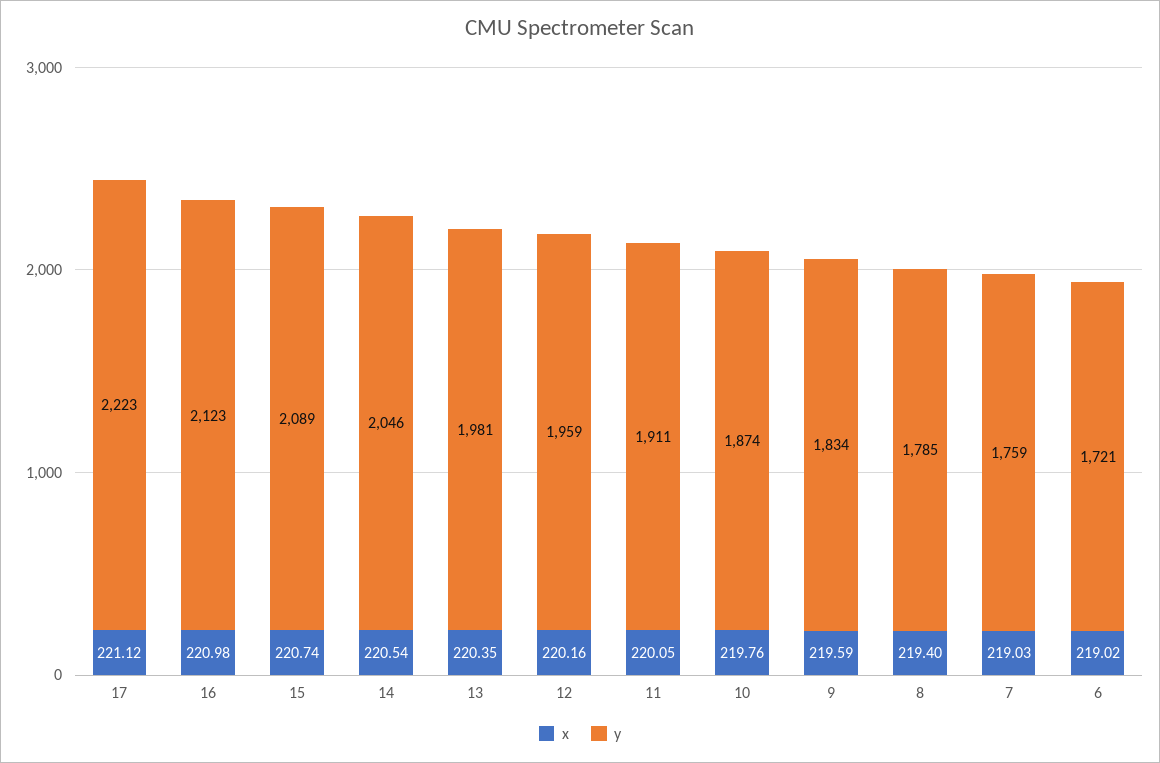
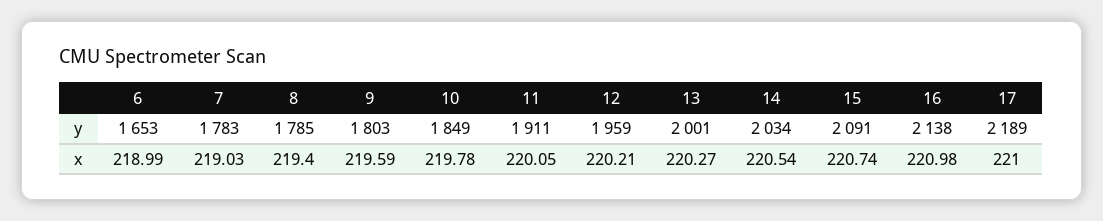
x, 17: 221.12 -> 221
y, 17: 2223 -> 2189
y, 16: 2123 -> 2138
y, 15: 2089 -> 2091
y, 14: 2046 -> 2034
x, 13: 220.35 -> 220.27
y, 13: 1981 -> 2001
x, 12: 220.16 -> 220.21
x, 10: 219.76 -> 219.78
y, 10: 1874 -> 1849
y, 9: 1834 -> 1803
y, 7: 1759 -> 1783
x, 6: 219.02 -> 218.99
y, 6: 1721 -> 1653

